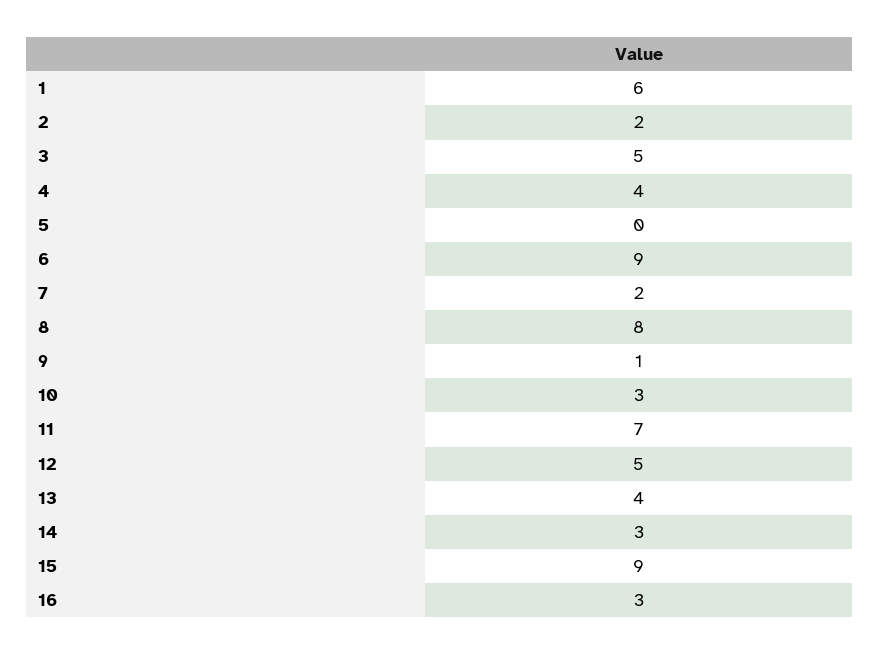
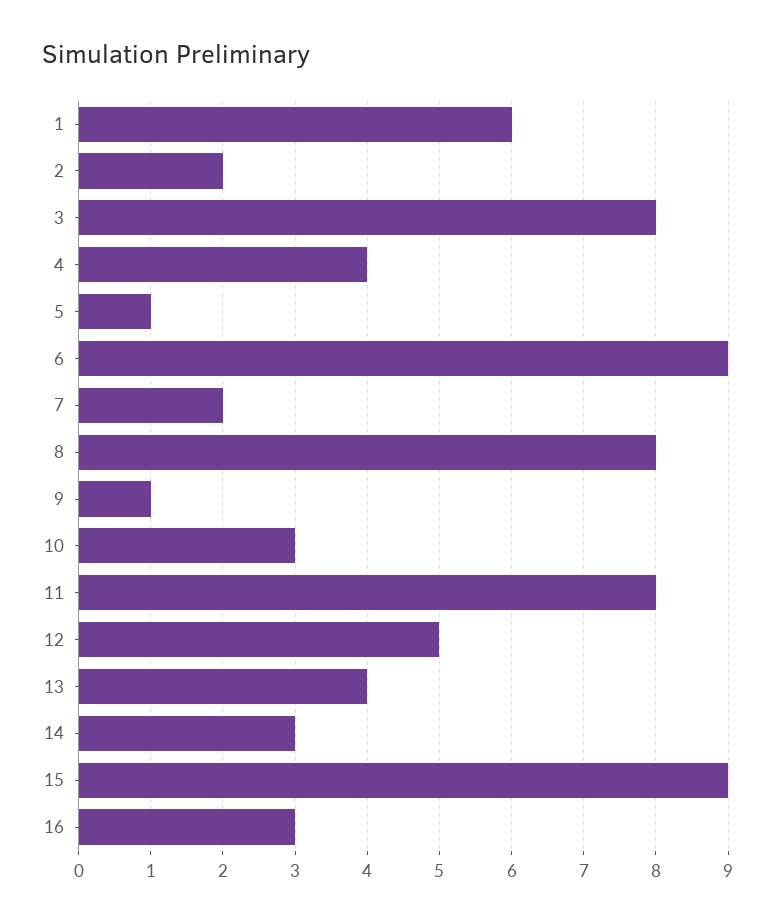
3: 5 -> 8
5: 0 -> 1
11: 7 -> 8

